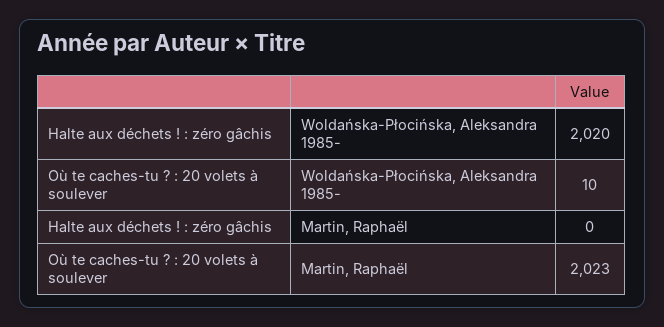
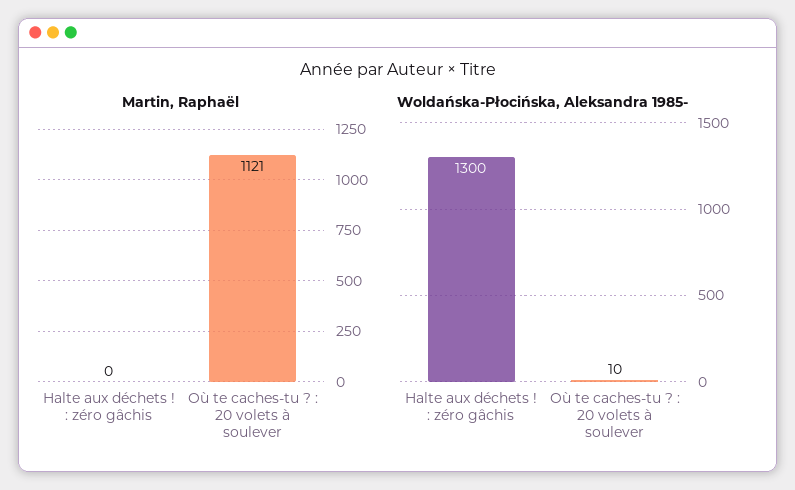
Woldańska-Płocińska, Aleksandra 1985-, Halte aux déchets ! : zéro gâchis: 2020 -> 1300
Martin, Raphaël, Où te caches-tu ? : 20 volets à soulever: 2023 -> 1121

